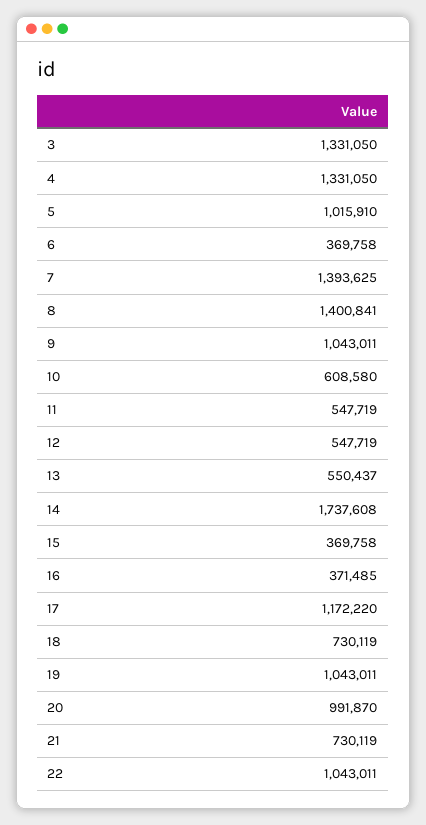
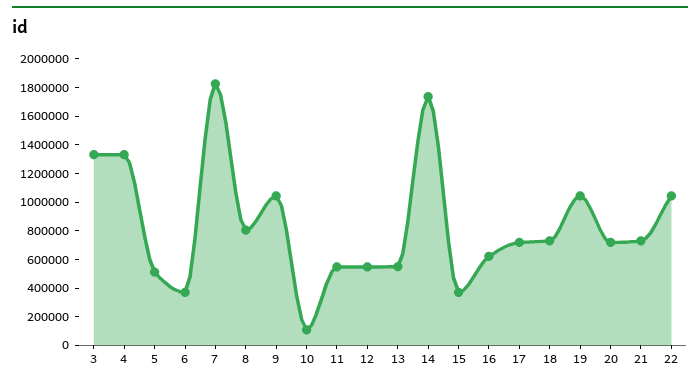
5: 1015910 -> 500000
7: 1393625 -> 1800000
8: 1400841 -> 800000
10: 608580 -> 100000
16: 371485 -> 600000
17: 1172220 -> 700000
20: 991870 -> 700000

